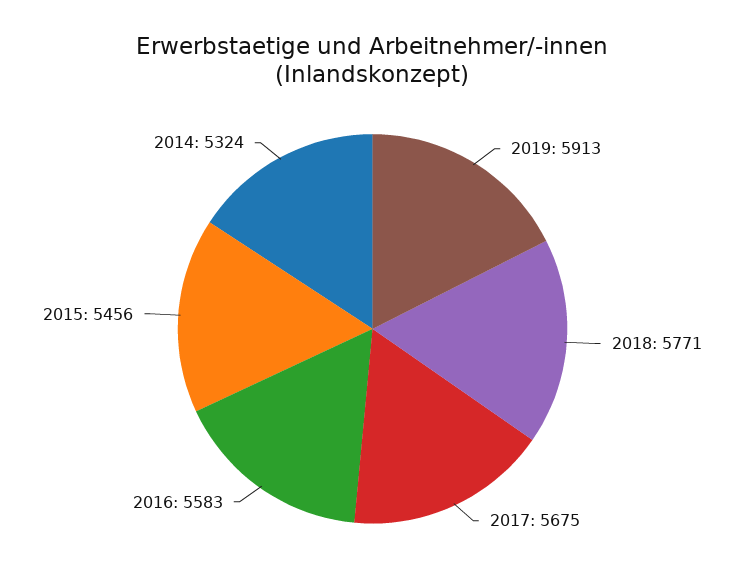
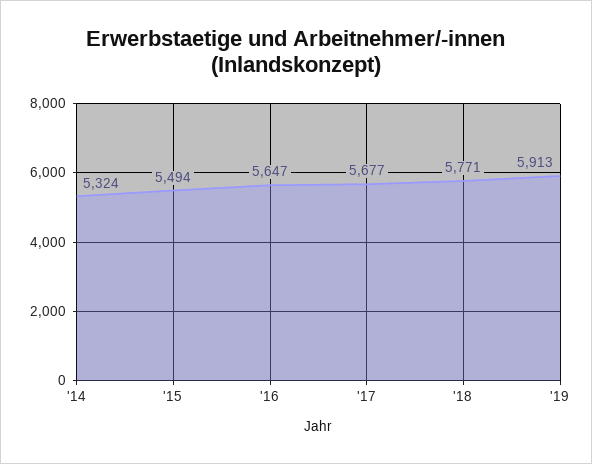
2017: 5675 -> 5677
2016: 5583 -> 5647
2015: 5456 -> 5494

